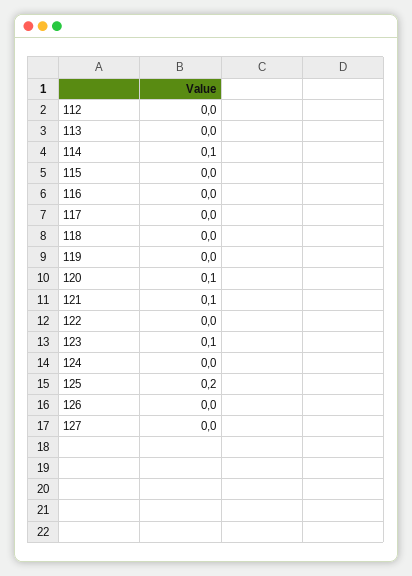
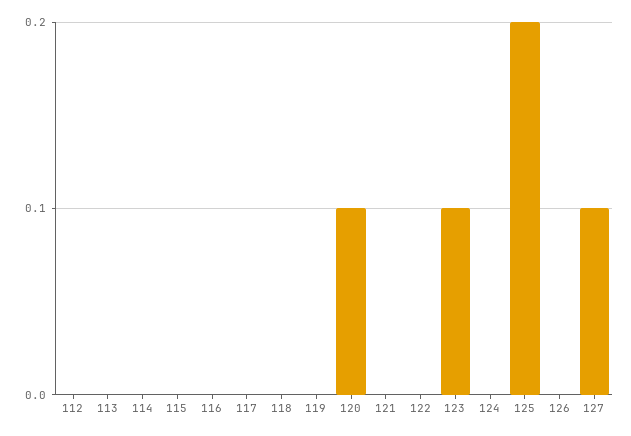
114: 0.1 -> 0
121: 0.1 -> 0
127: 0 -> 0.1

